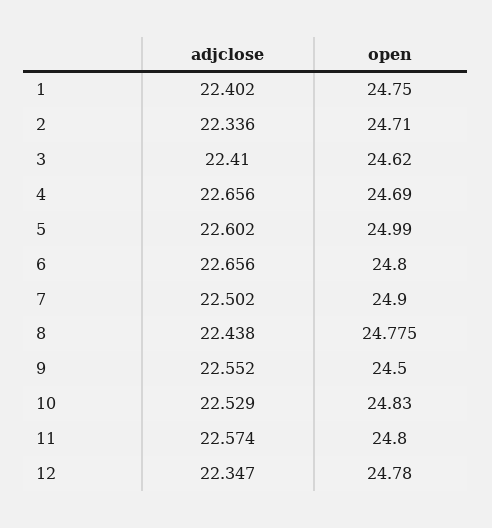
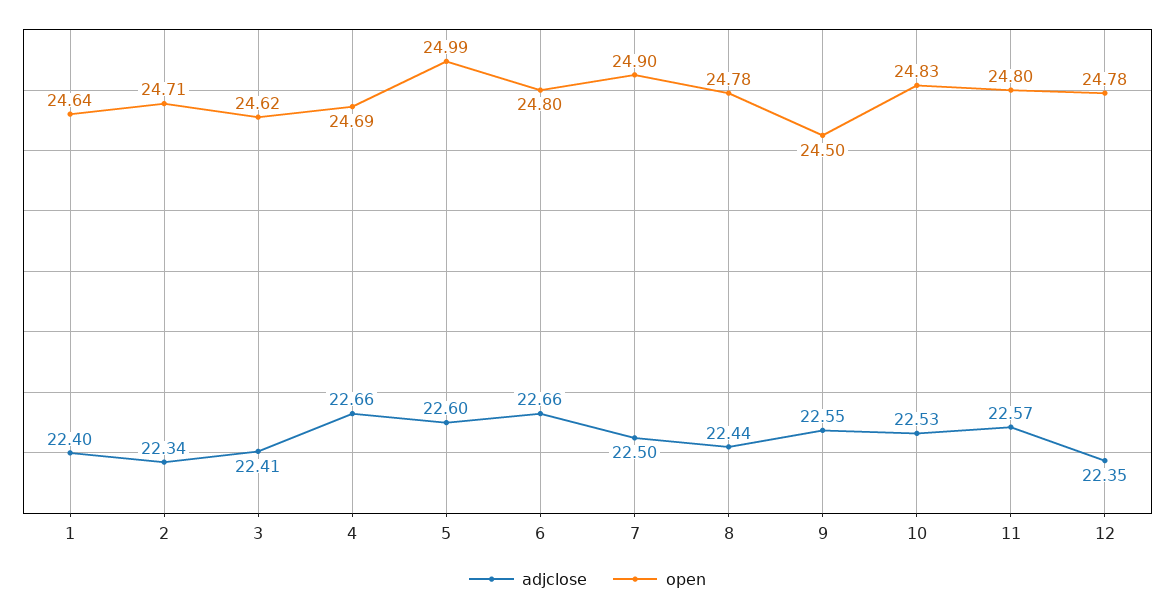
open, 1: 24.75 -> 24.64

